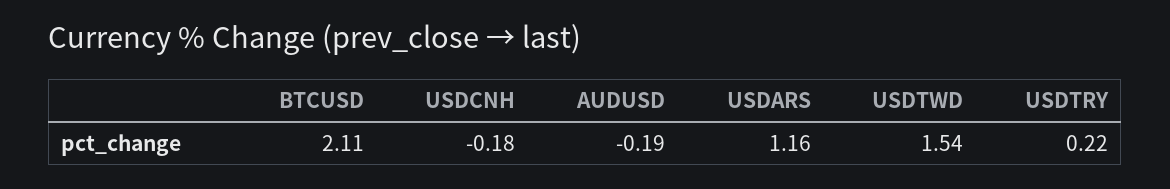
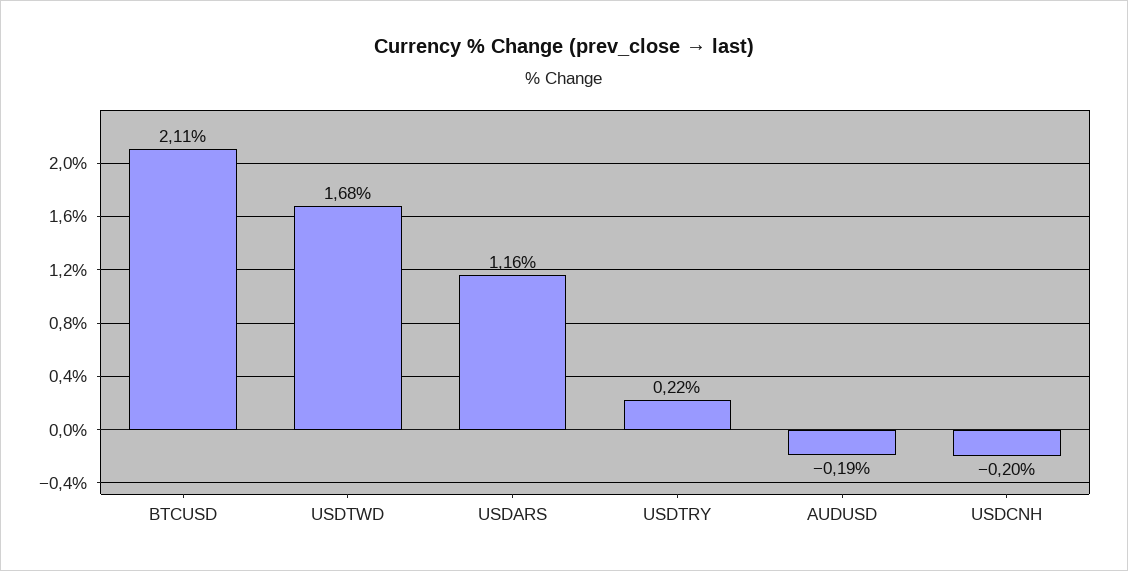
USDCNH: -0.18 -> -0.2
USDTWD: 1.54 -> 1.68

